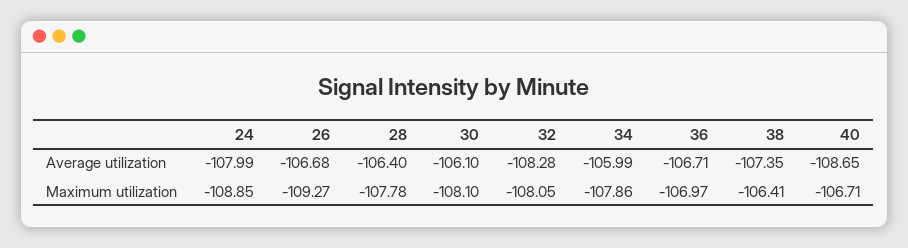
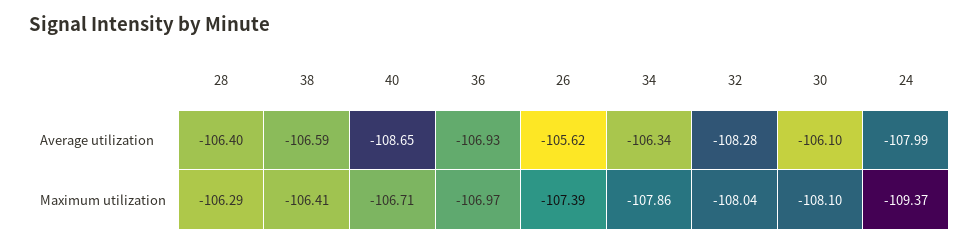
26, Average utilization: -106.68 -> -105.62
34, Average utilization: -105.99 -> -106.34
36, Average utilization: -106.71 -> -106.93
38, Average utilization: -107.35 -> -106.59
24, Maximum utilization: -108.85 -> -109.37
26, Maximum utilization: -109.27 -> -107.39
28, Maximum utilization: -107.78 -> -106.29
32, Maximum utilization: -108.05 -> -108.04

